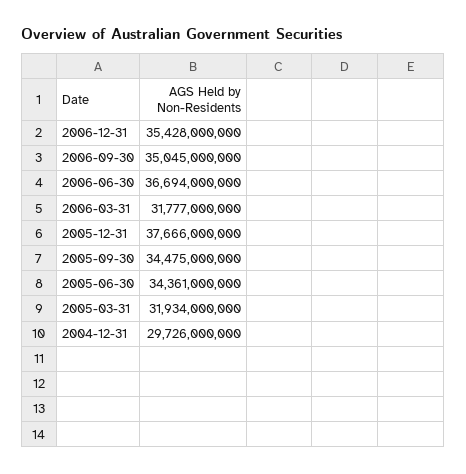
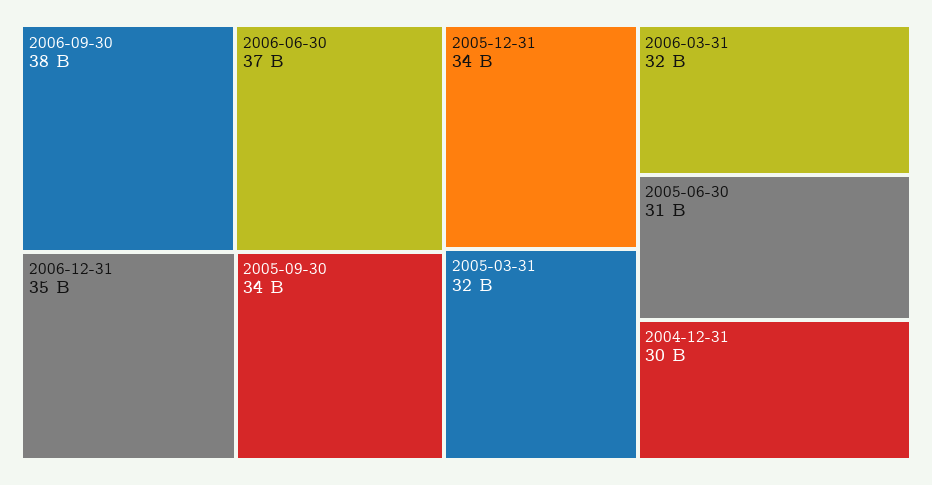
2006-09-30: 35045000000 -> 38000000000
2005-12-31: 37666000000 -> 34000000000
2005-06-30: 34361000000 -> 31000000000

